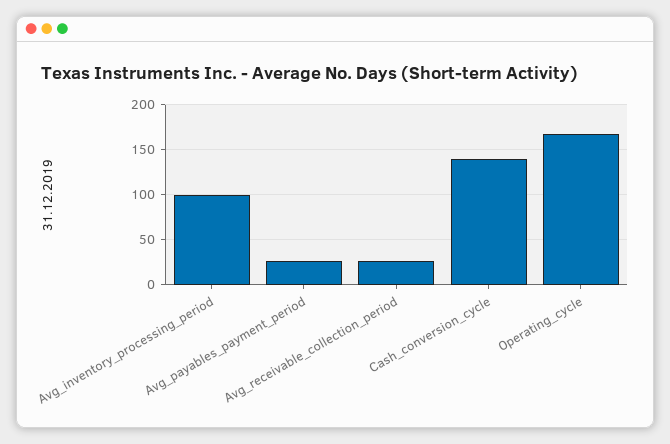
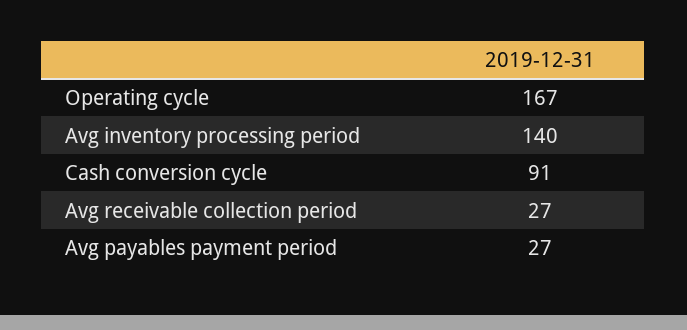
Avg_inventory_processing_period: 100 -> 140
Cash_conversion_cycle: 140 -> 91

